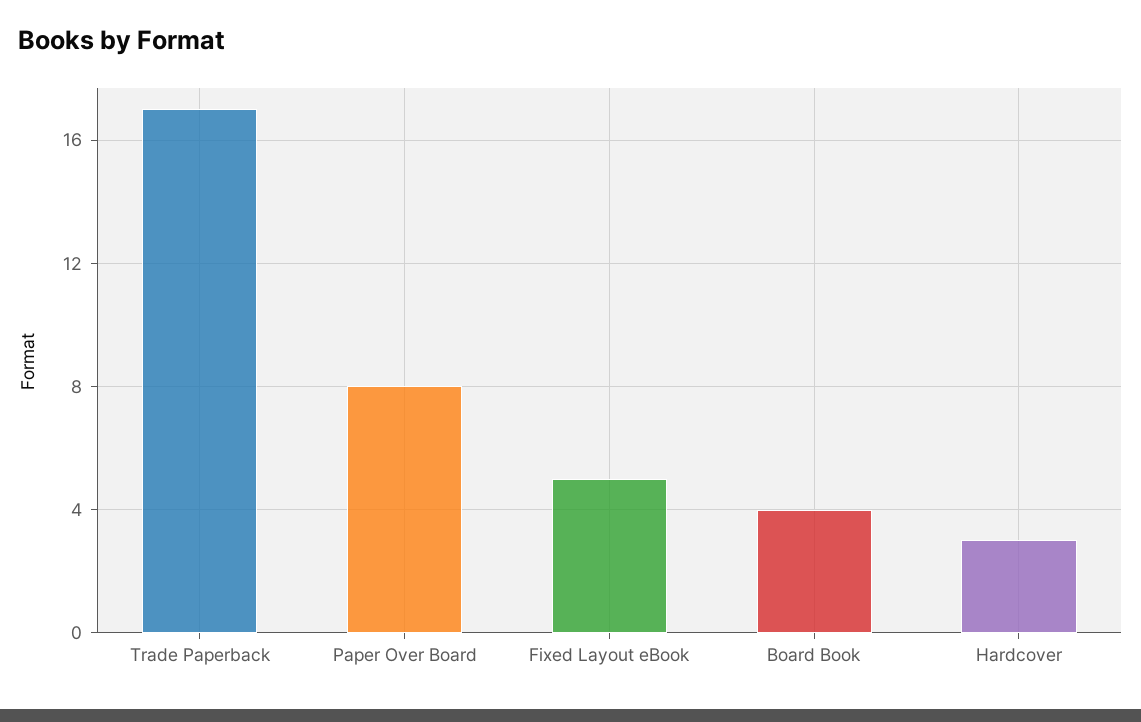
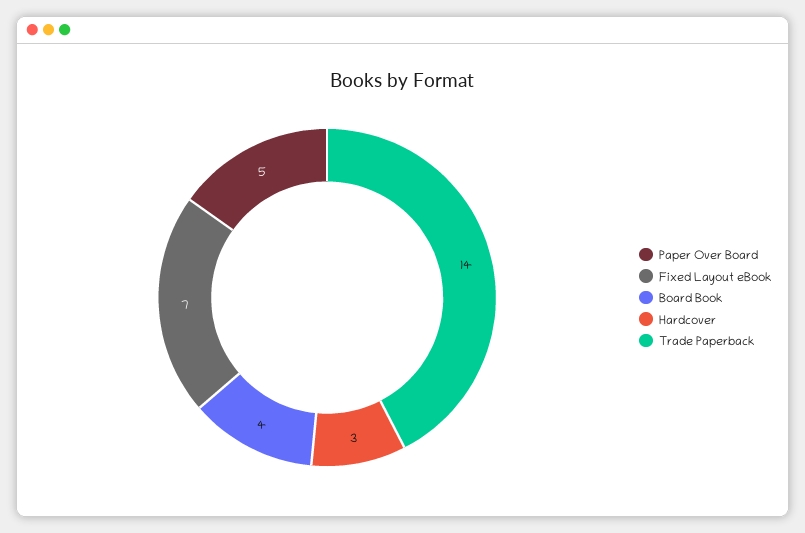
Trade Paperback: 17 -> 14
Paper Over Board: 8 -> 5
Fixed Layout eBook: 5 -> 7

